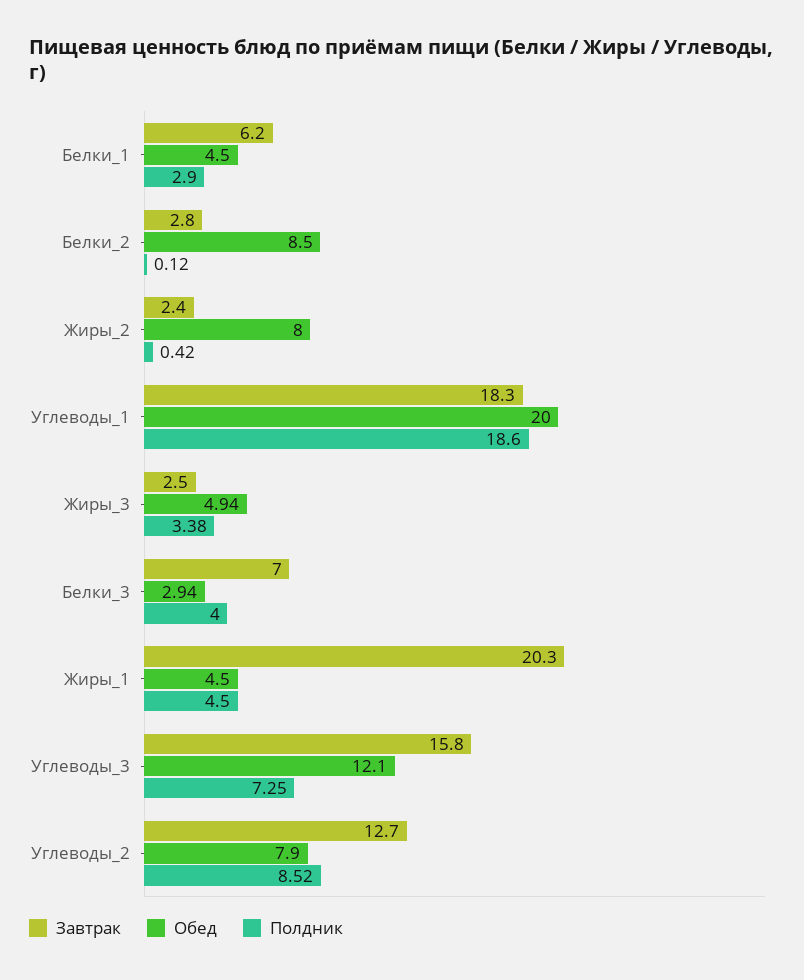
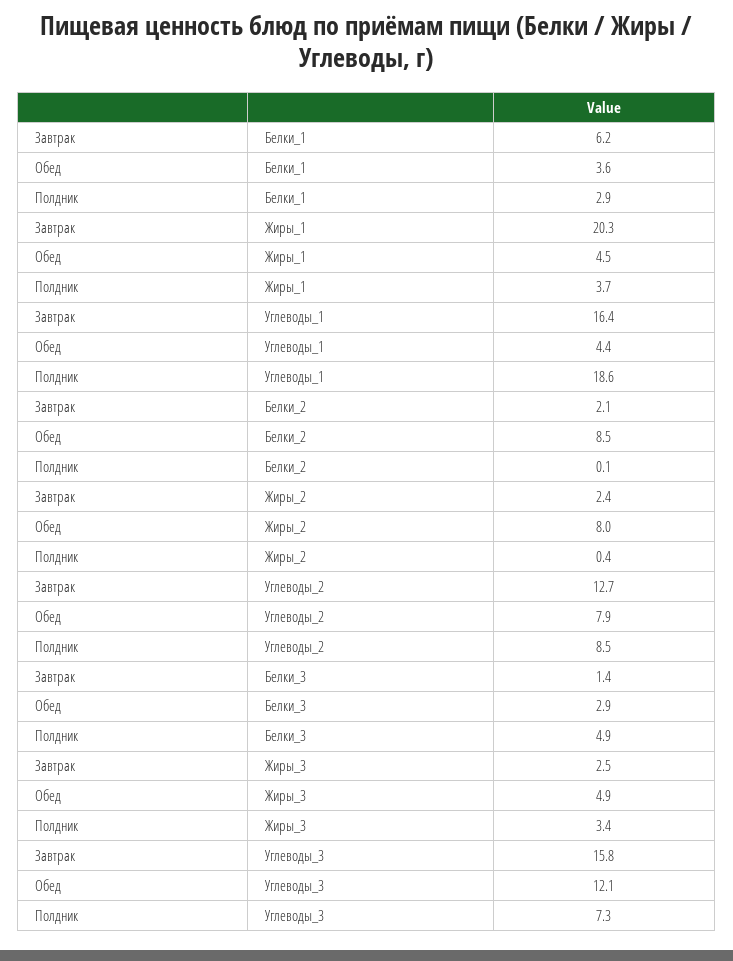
Обед, Белки_1: 4.5 -> 3.6
Завтрак, Белки_2: 2.8 -> 2.1
Завтрак, Углеводы_1: 18.3 -> 16.4
Обед, Углеводы_1: 20 -> 4.4
Завтрак, Белки_3: 7 -> 1.4
Полдник, Белки_3: 4 -> 4.9
Полдник, Жиры_1: 4.5 -> 3.7

